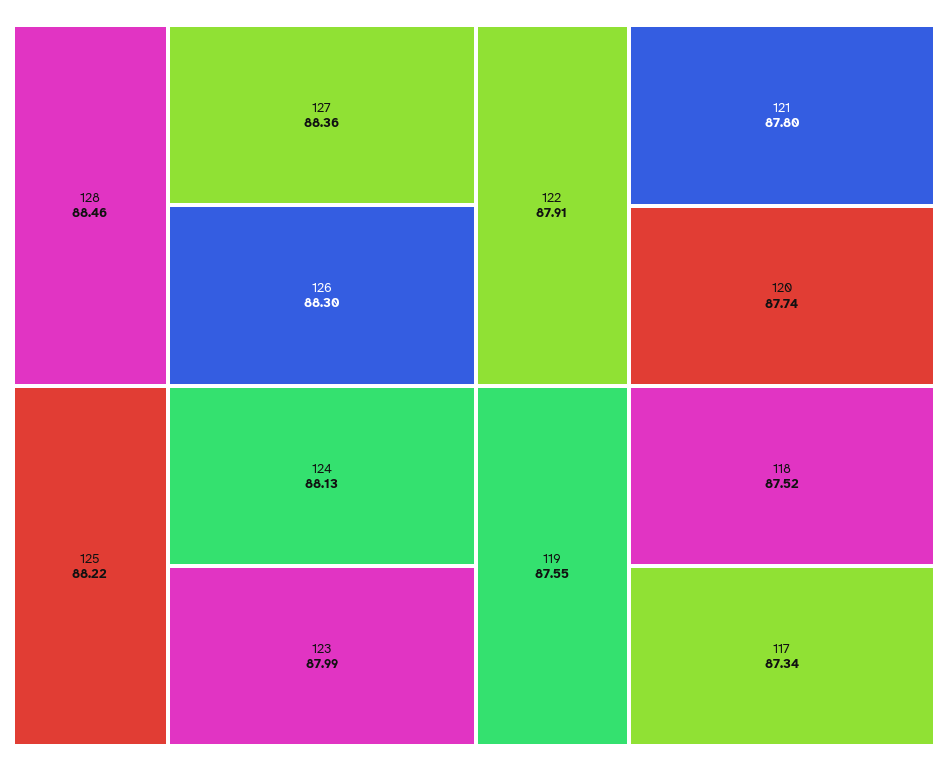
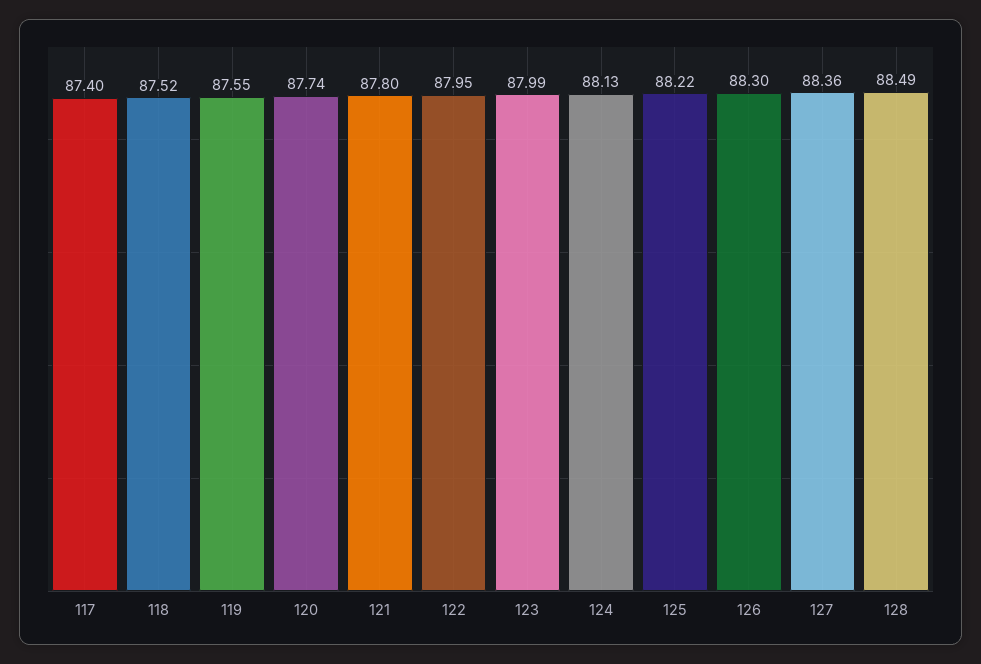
128: 88.46 -> 88.49
122: 87.91 -> 87.95
117: 87.34 -> 87.4

